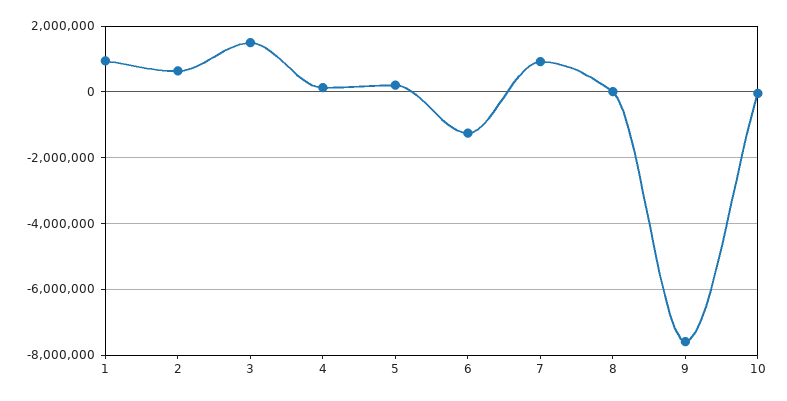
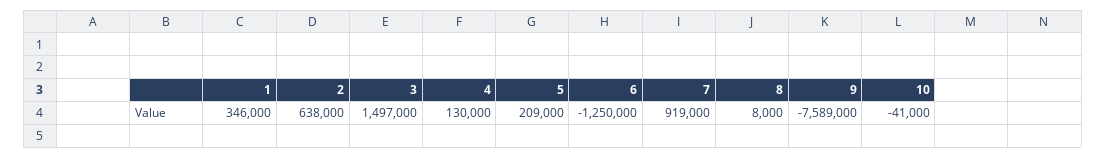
1: 1000000 -> 346000

